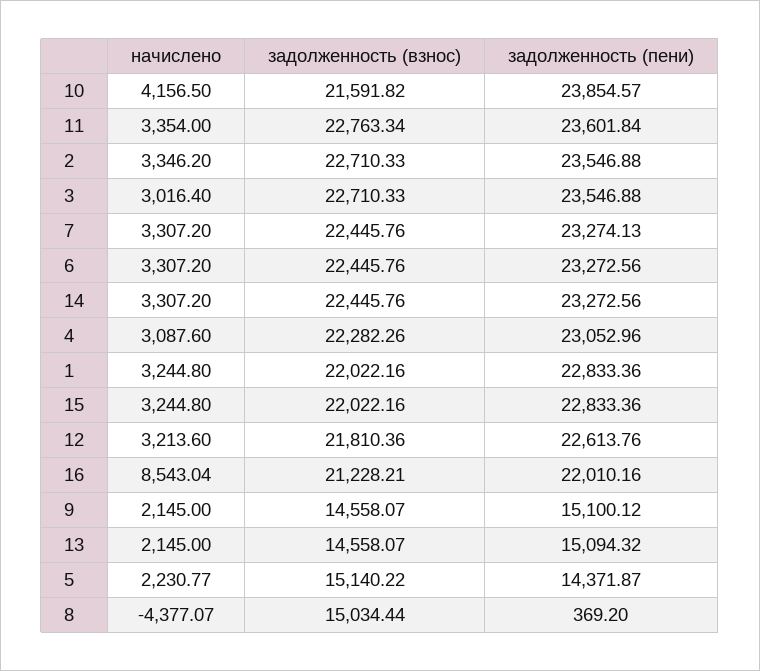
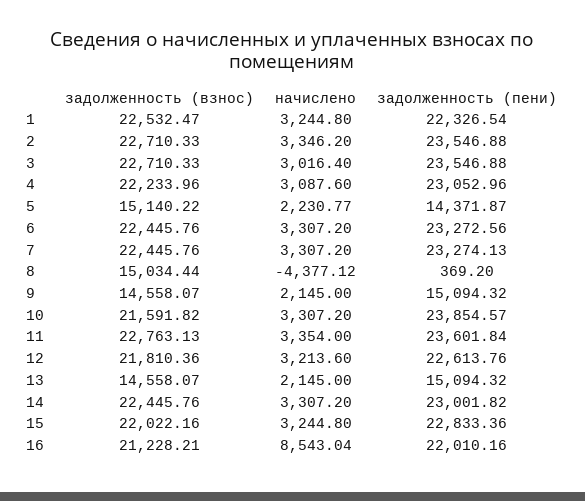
начислено, 10: 4156.5 -> 3307.2
задолженность (взнос), 11: 22763.34 -> 22763.13
задолженность (пени), 14: 23272.56 -> 23001.82
задолженность (взнос), 4: 22282.26 -> 22233.96
задолженность (взнос), 1: 22022.16 -> 22532.47
задолженность (пени), 1: 22833.36 -> 22326.54
задолженность (пени), 9: 15100.12 -> 15094.32
начислено, 8: -4377.07 -> -4377.12

